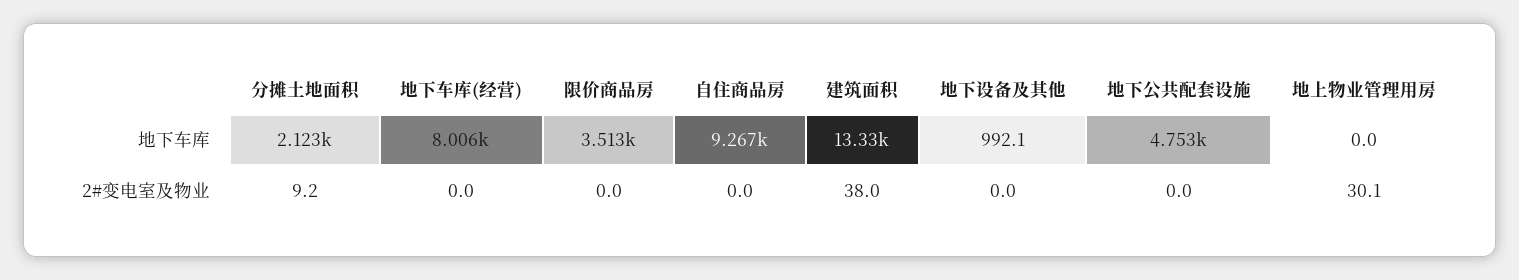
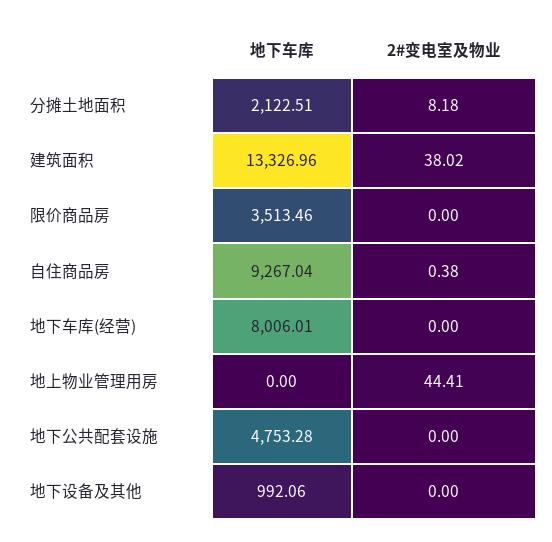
分摊土地面积, 2#变电室及物业: 9.2 -> 8.18
自住商品房, 2#变电室及物业: 0 -> 0.38
地上物业管理用房, 2#变电室及物业: 30.1 -> 44.41

